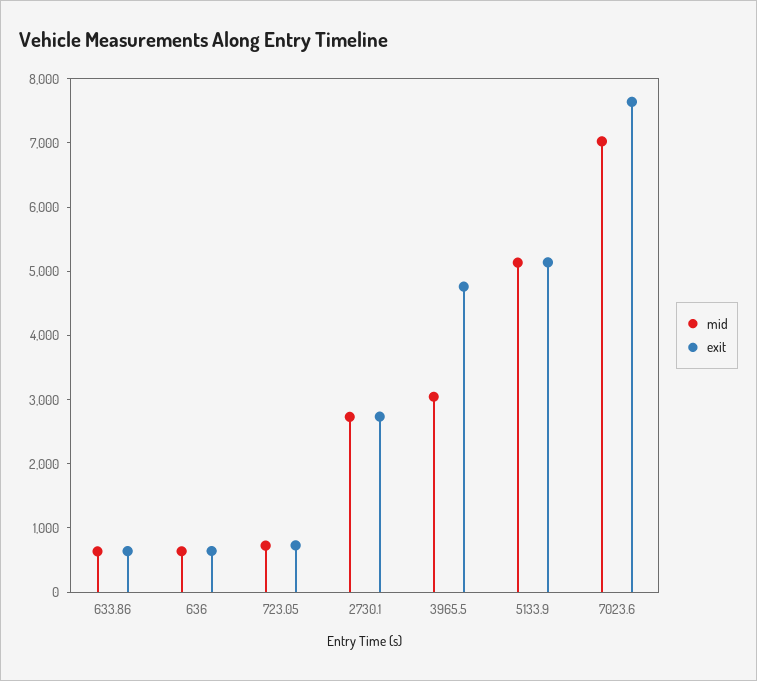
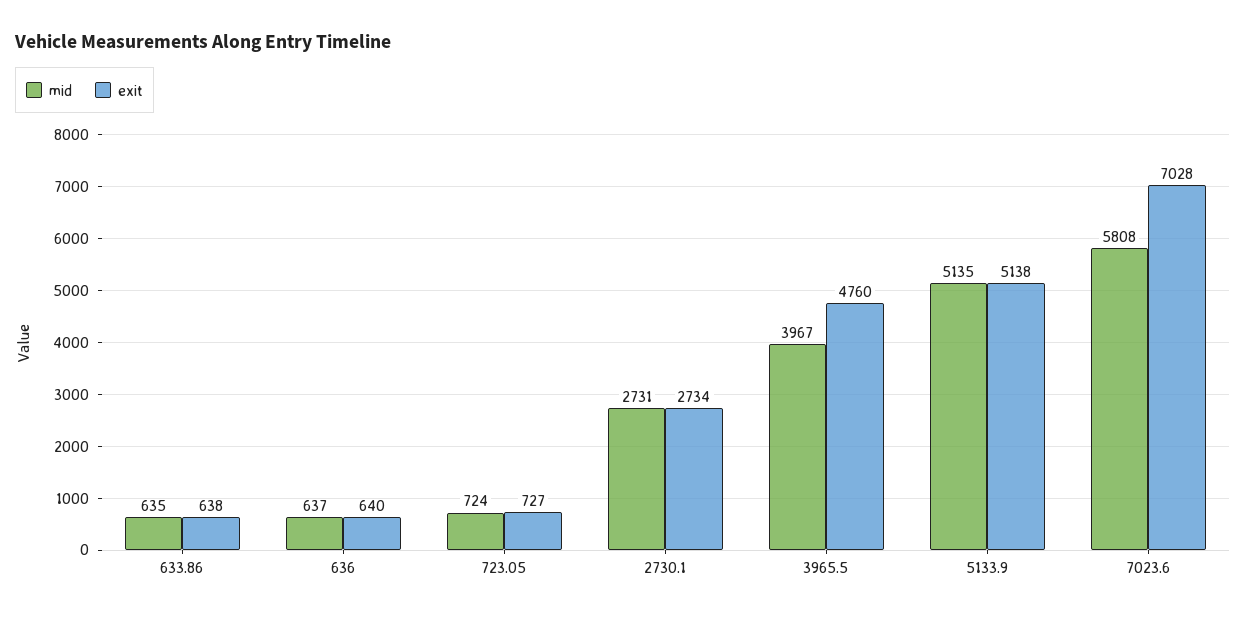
mid, 3965.5: 3000 -> 3967
mid, 7023.6: 7000 -> 5808
exit, 7023.6: 7600 -> 7028

